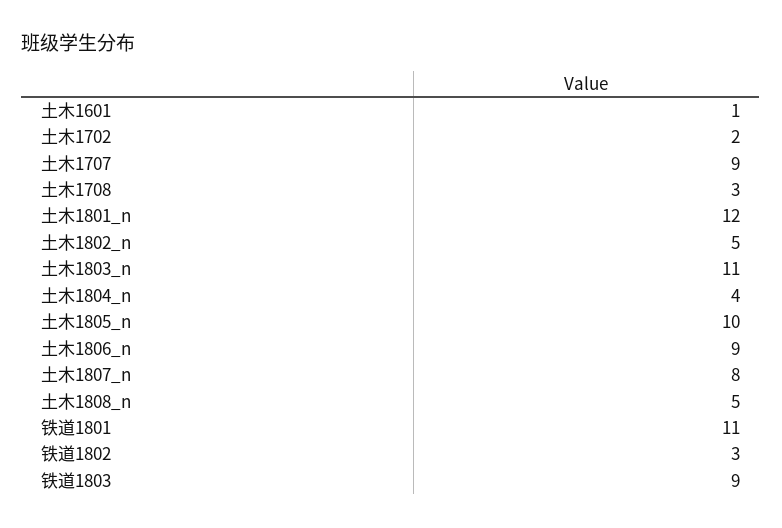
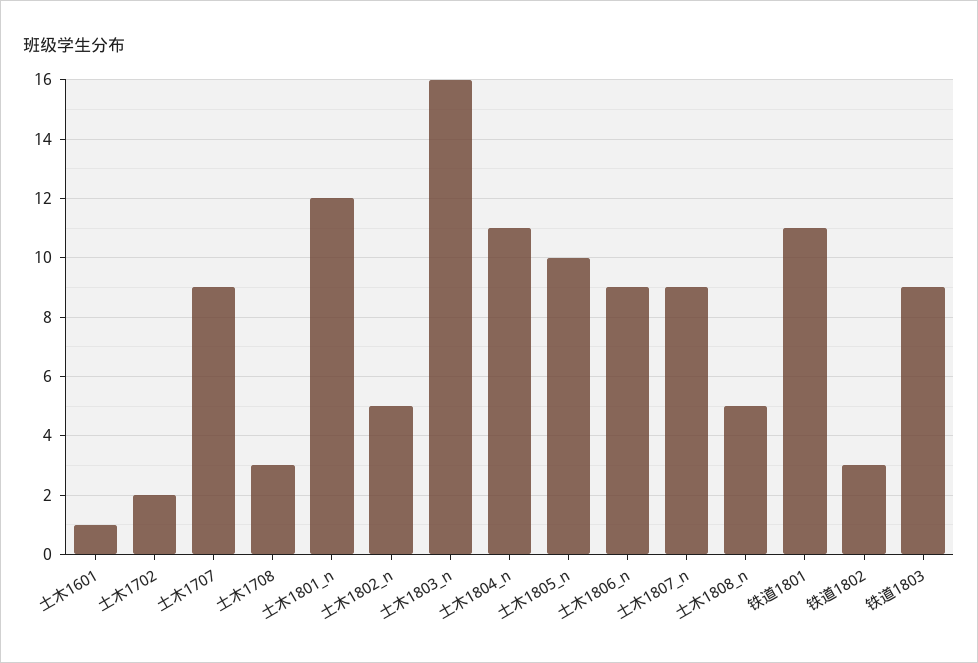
土木1803_n: 11 -> 16
土木1804_n: 4 -> 11
土木1807_n: 8 -> 9

